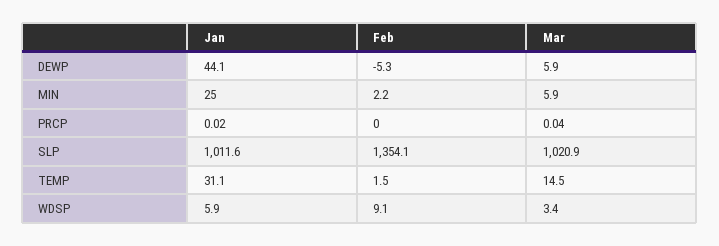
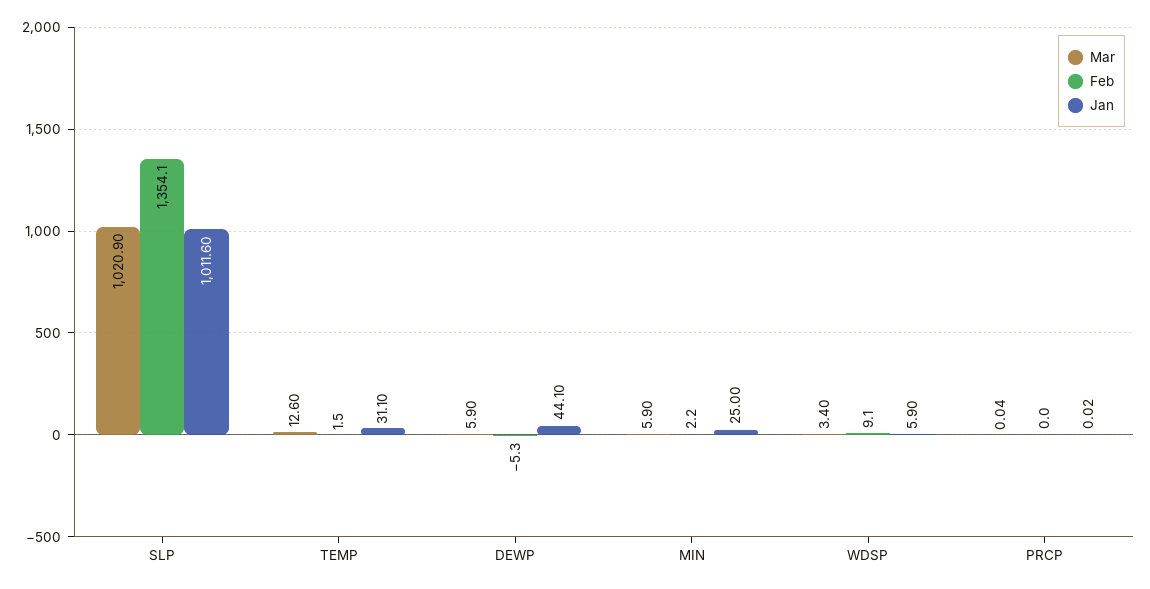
Mar, TEMP: 14.5 -> 12.6

